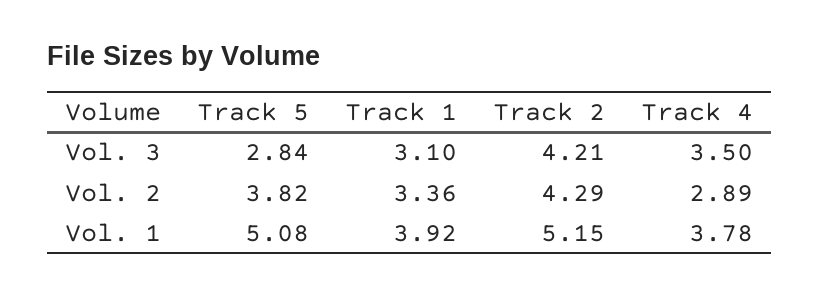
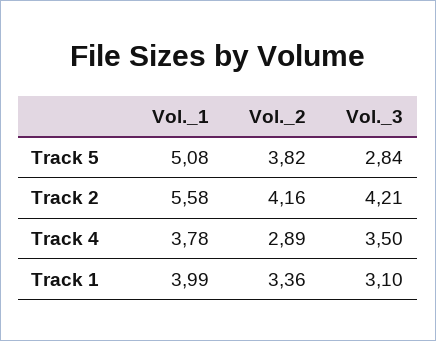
Track 2, Vol. 2: 4.29 -> 4.16
Track 1, Vol. 1: 3.92 -> 3.99
Track 2, Vol. 1: 5.15 -> 5.58

